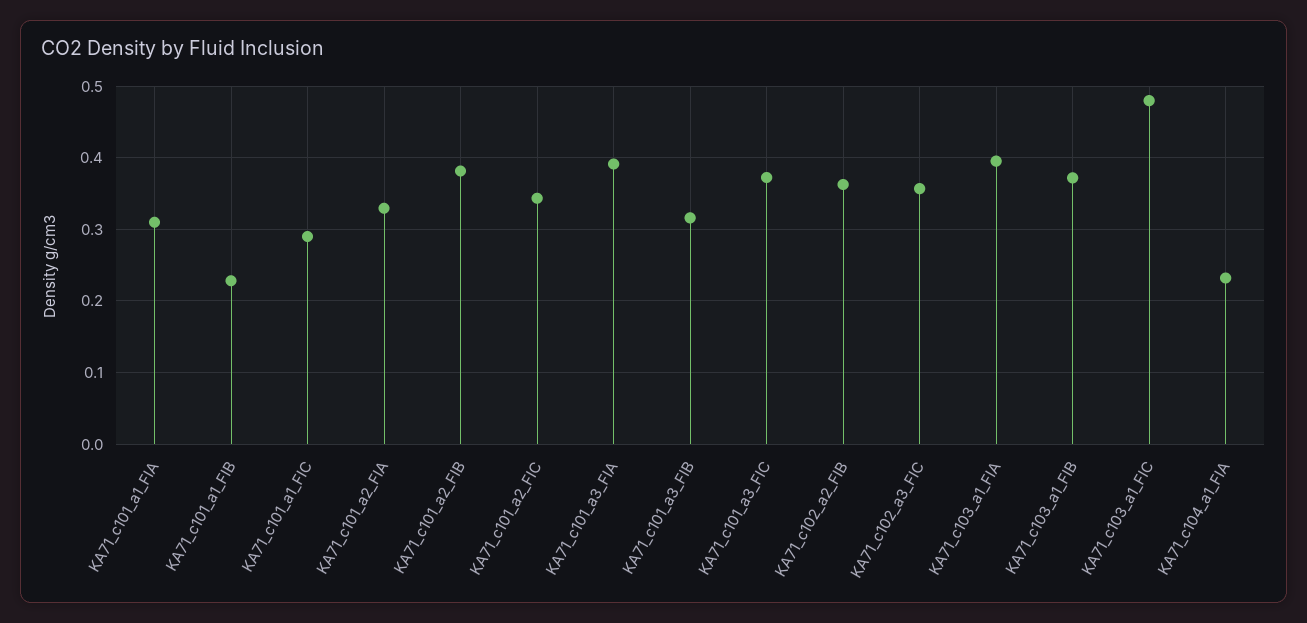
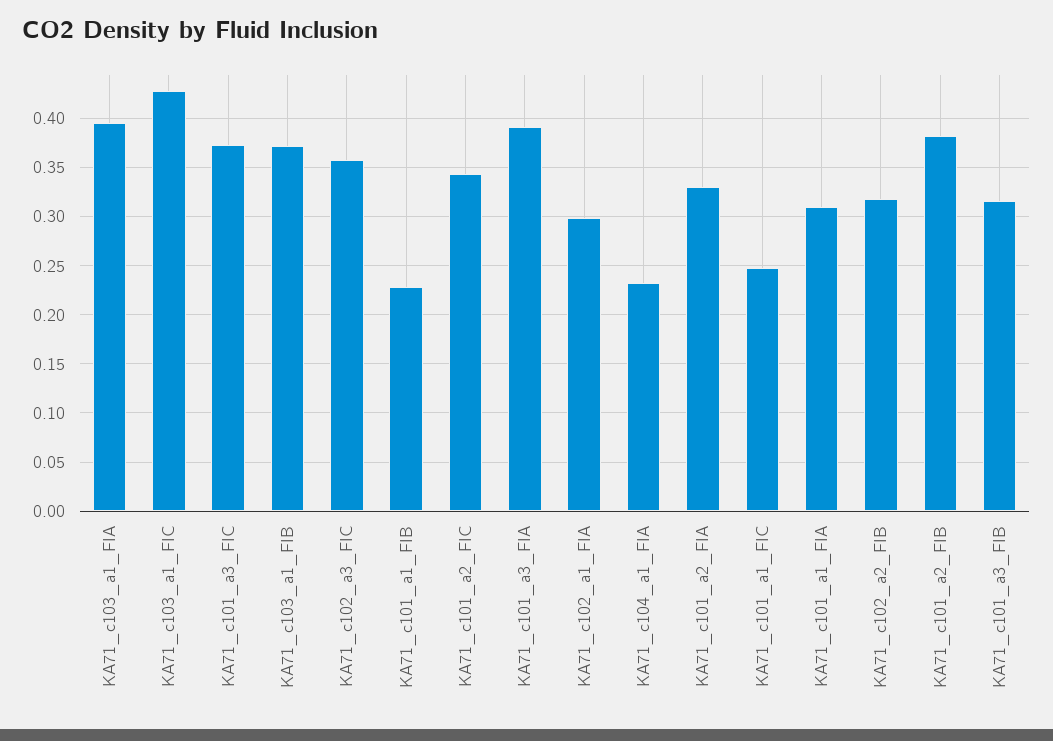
KA71_c101_a1_FIC: 0.29 -> 0.25
KA71_c102_a2_FIB: 0.36 -> 0.32
KA71_c103_a1_FIC: 0.48 -> 0.43
KA71_c102_a1_FIA: none -> 0.3

